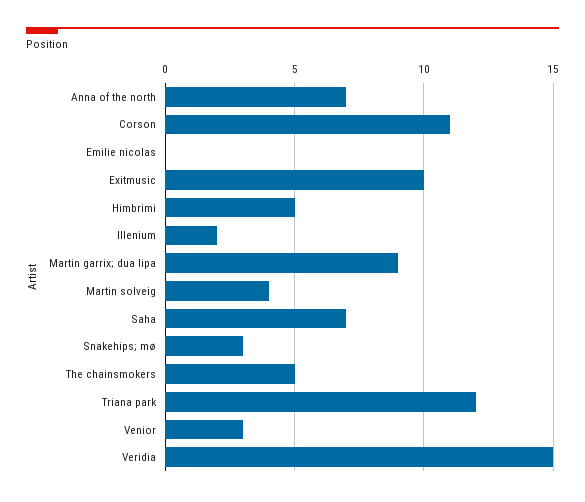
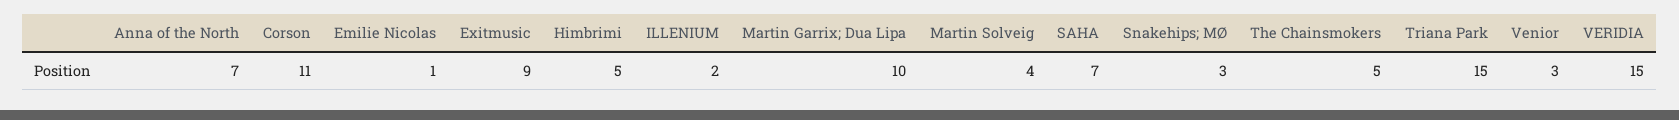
Emilie nicolas: 0 -> 1
Exitmusic: 10 -> 9
Martin garrix; dua lipa: 9 -> 10
Triana park: 12 -> 15

